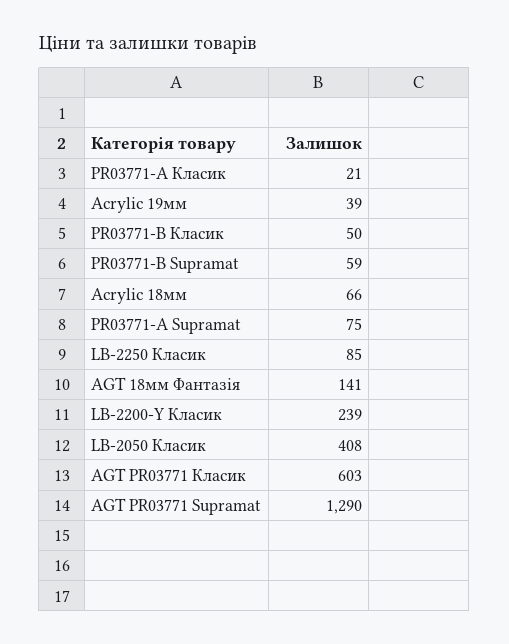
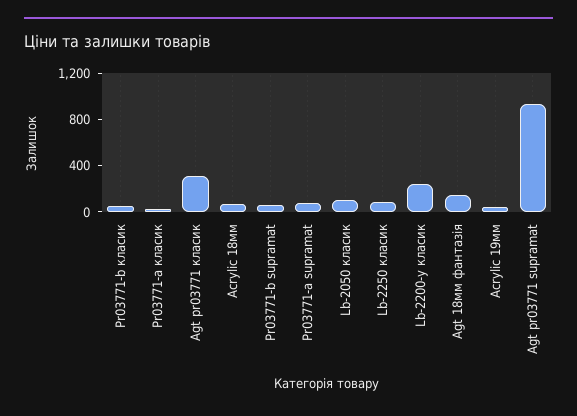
LB-2050 Класик: 408 -> 100
AGT PR03771 Класик: 603 -> 300
AGT PR03771 Supramat: 1290 -> 900

